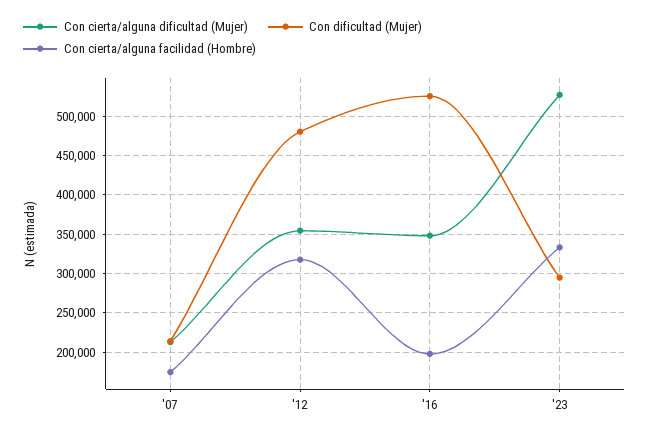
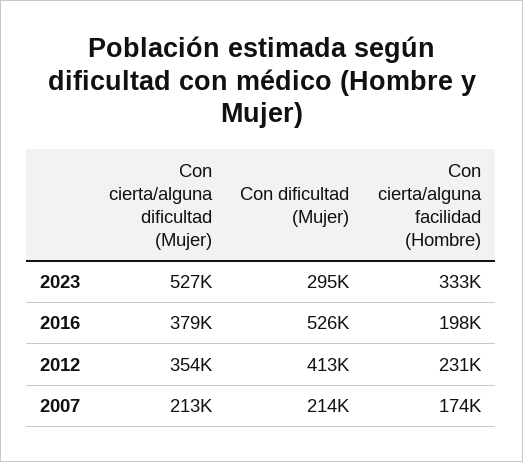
Con dificultad (Mujer), '12: 480000 -> 413000
Con cierta/alguna facilidad (Hombre), '12: 320000 -> 231000
Con cierta/alguna dificultad (Mujer), '16: 350000 -> 379000

